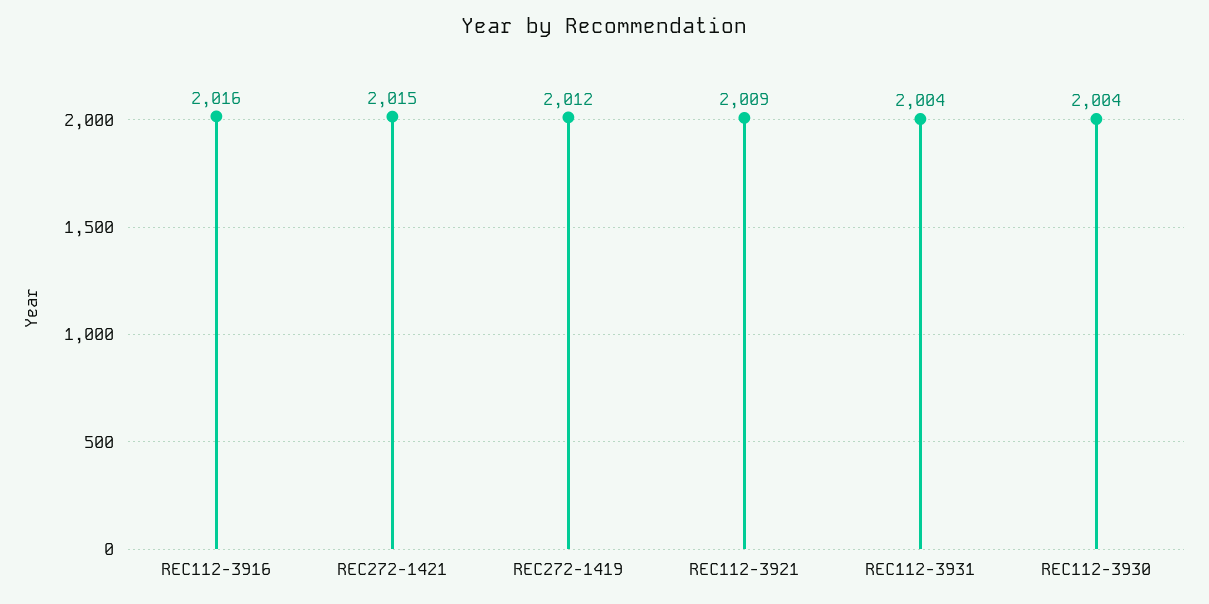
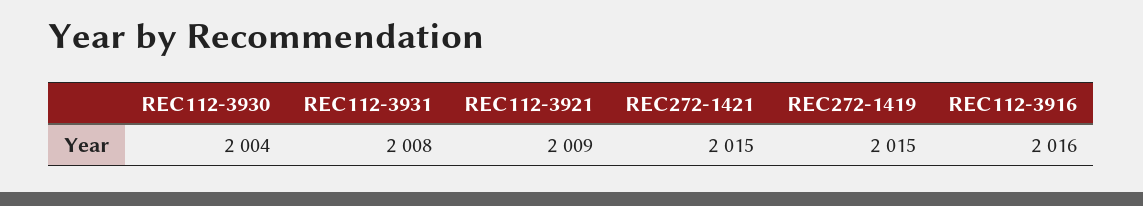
REC272-1419: 2012 -> 2015
REC112-3931: 2004 -> 2008

